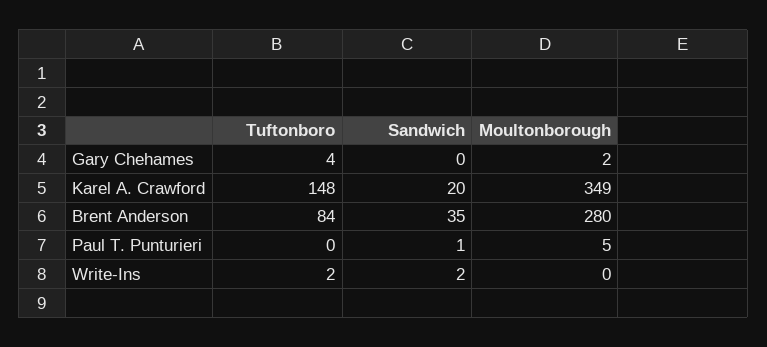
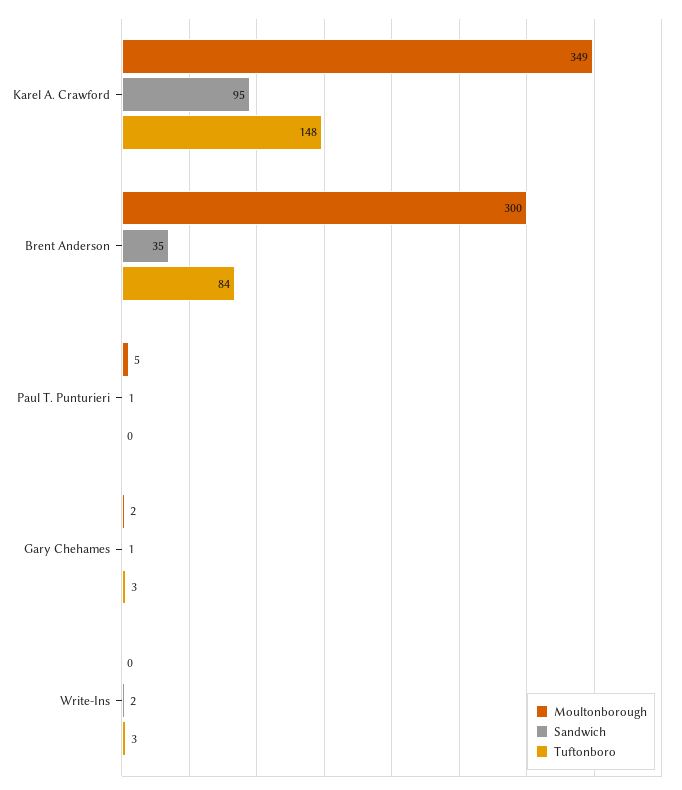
Tuftonboro, Gary Chehames: 4 -> 3
Sandwich, Gary Chehames: 0 -> 1
Sandwich, Karel A. Crawford: 20 -> 95
Moultonborough, Brent Anderson: 280 -> 300
Tuftonboro, Write-Ins: 2 -> 3

